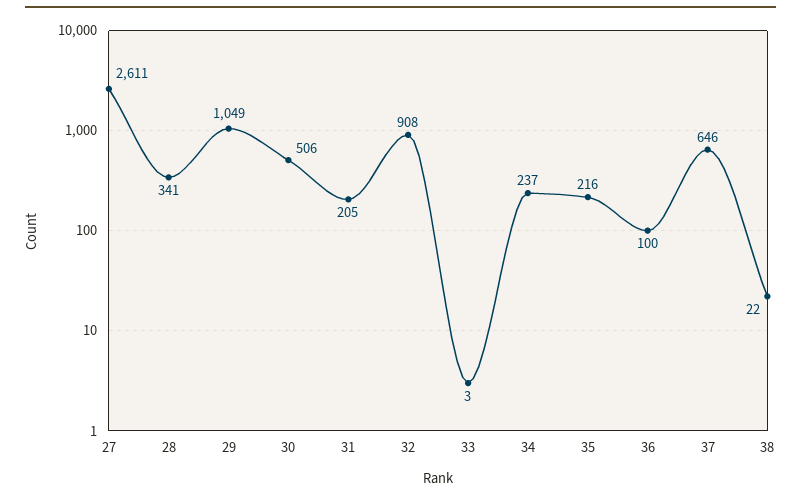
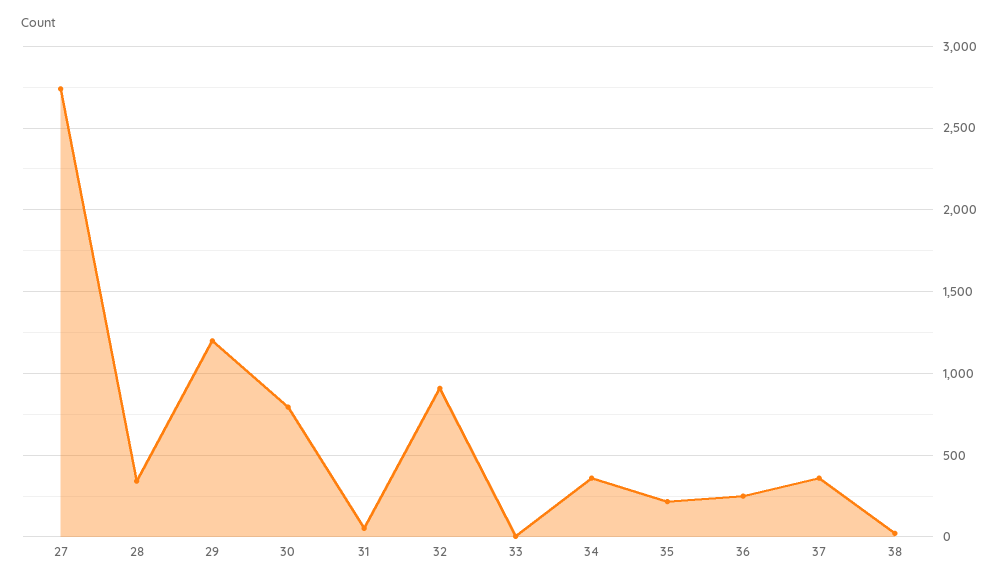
27: 2611 -> 2750
29: 1049 -> 1200
30: 506 -> 800
31: 205 -> 50
34: 237 -> 350
36: 100 -> 250
37: 646 -> 350

